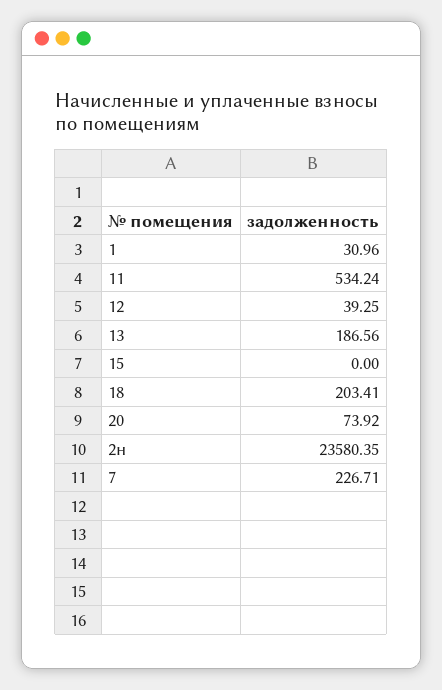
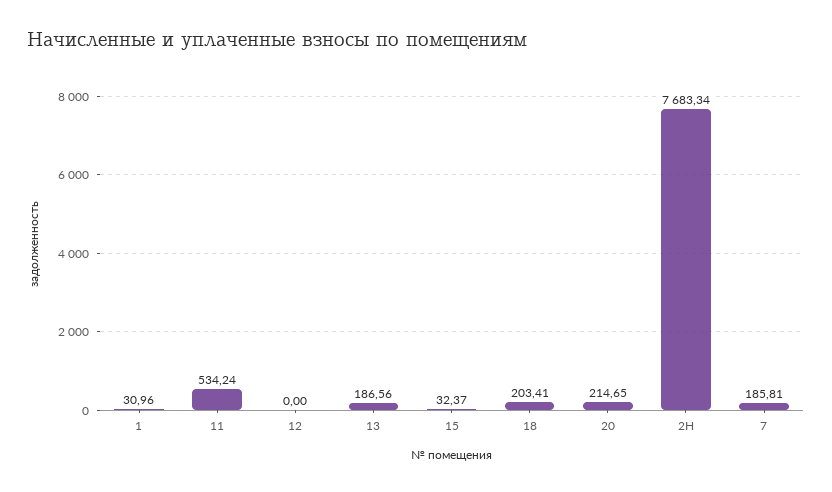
12: 39.25 -> 0
15: 0 -> 32.37
20: 73.92 -> 214.65
2н: 23580.35 -> 7683.34
7: 226.71 -> 185.81

